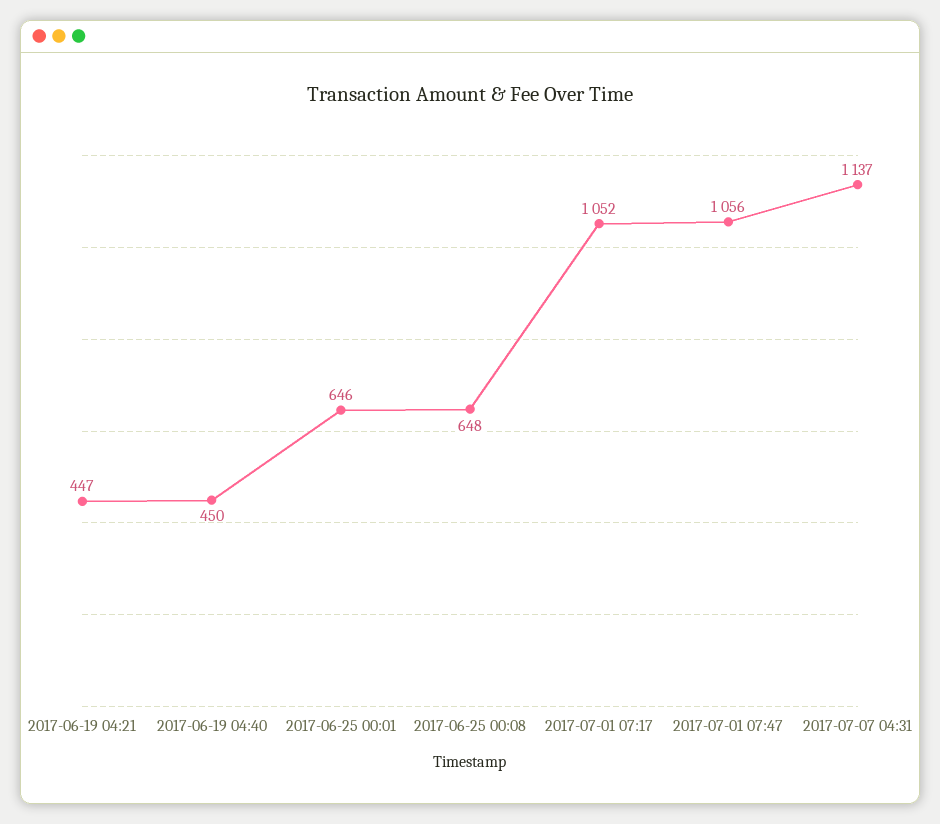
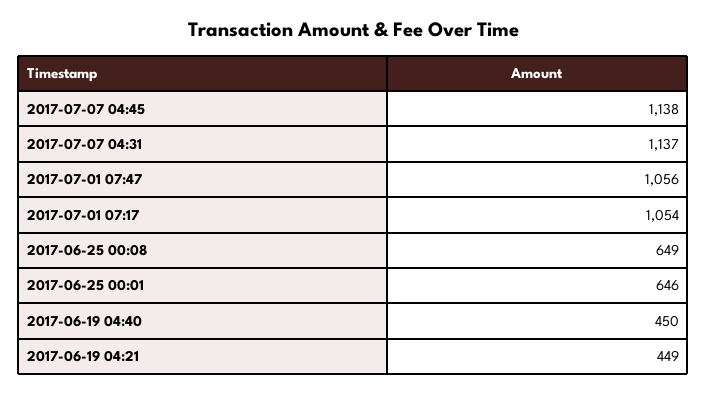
2017-06-19 04:21: 447 -> 449
2017-06-25 00:08: 648 -> 649
2017-07-01 07:17: 1052 -> 1054
2017-07-07 04:45: none -> 1138

